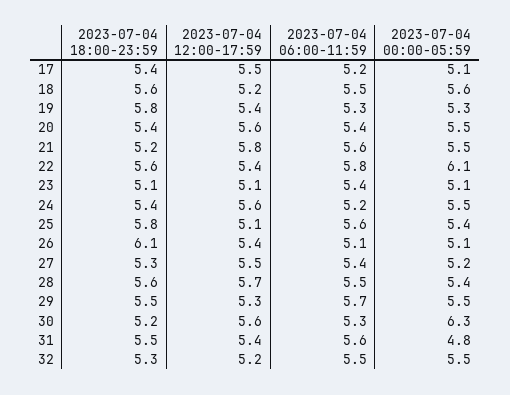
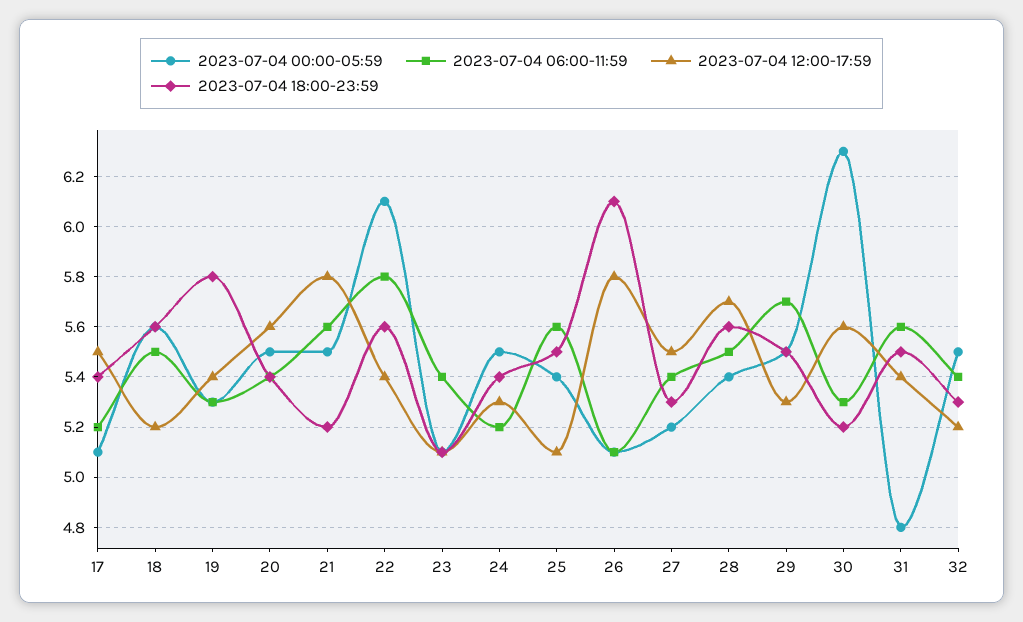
2023-07-04 12:00-17:59, 24: 5.6 -> 5.3
2023-07-04 18:00-23:59, 25: 5.8 -> 5.5
2023-07-04 12:00-17:59, 26: 5.4 -> 5.8
2023-07-04 06:00-11:59, 32: 5.5 -> 5.4

